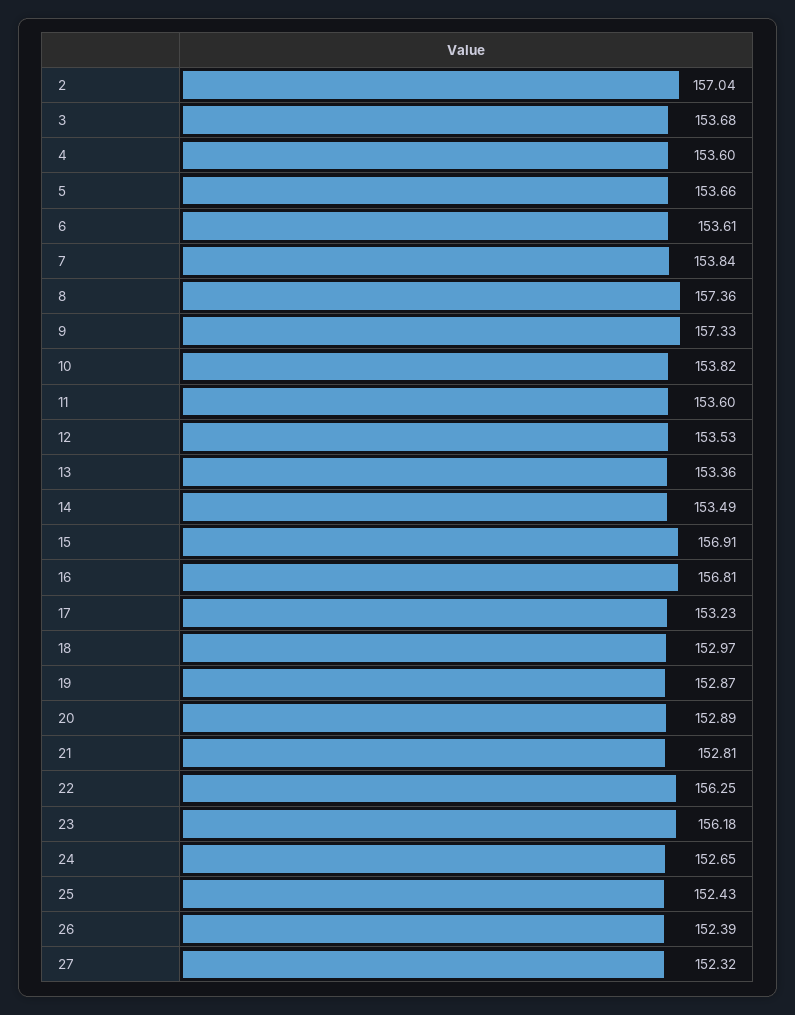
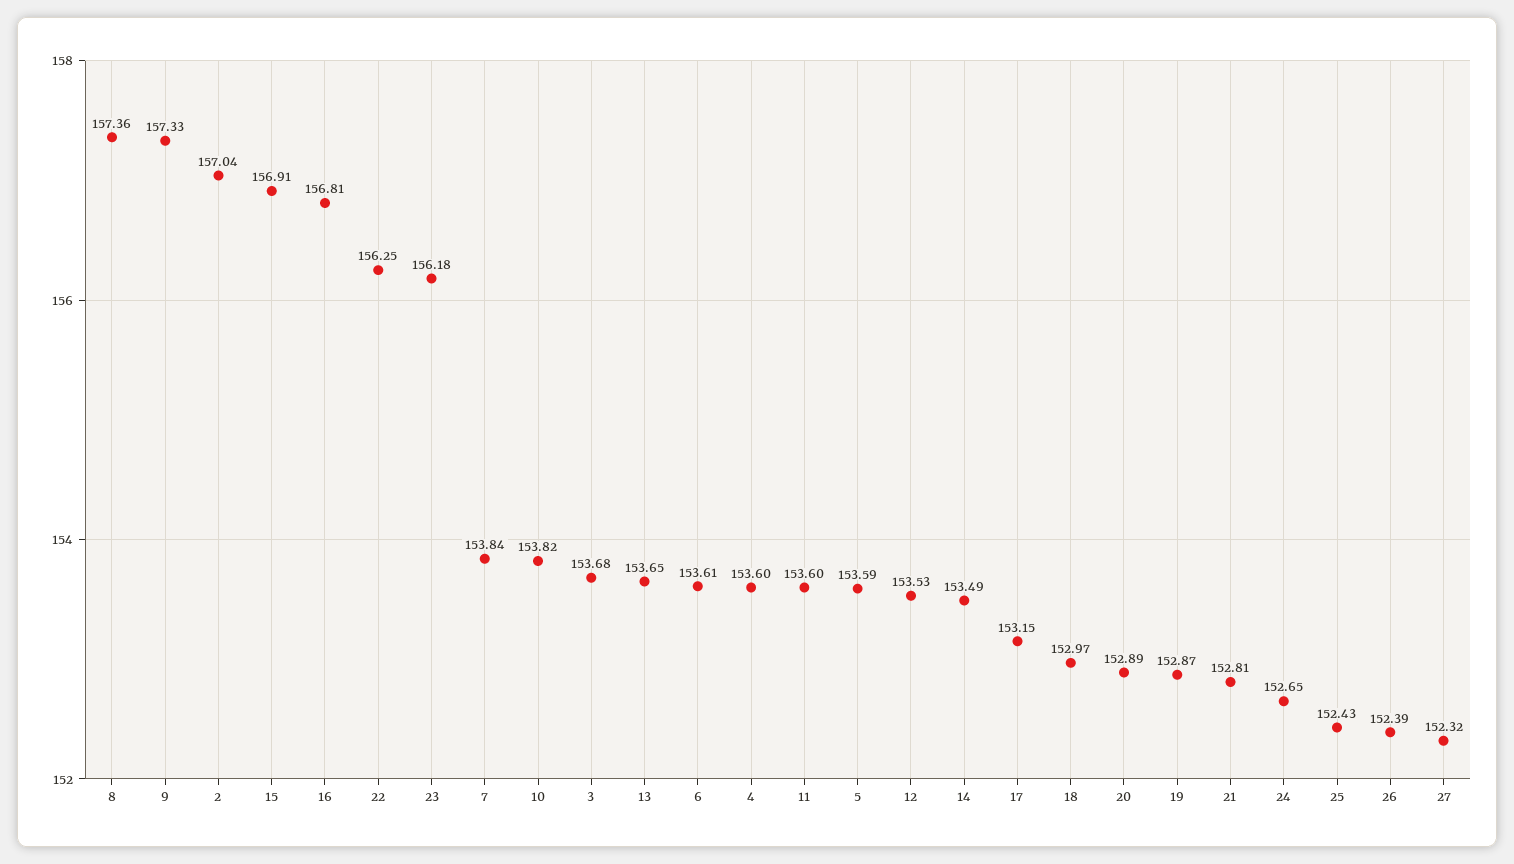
5: 153.66 -> 153.59
13: 153.36 -> 153.65
17: 153.23 -> 153.15

